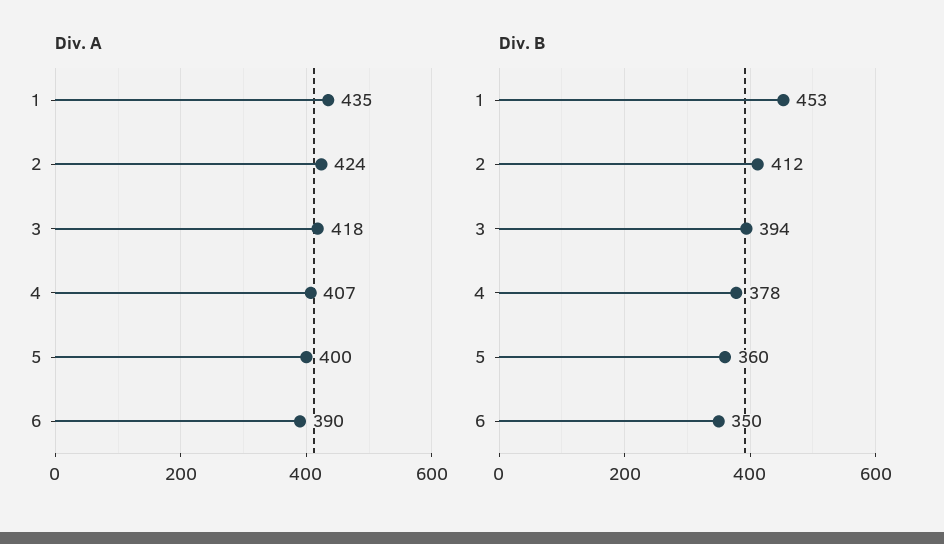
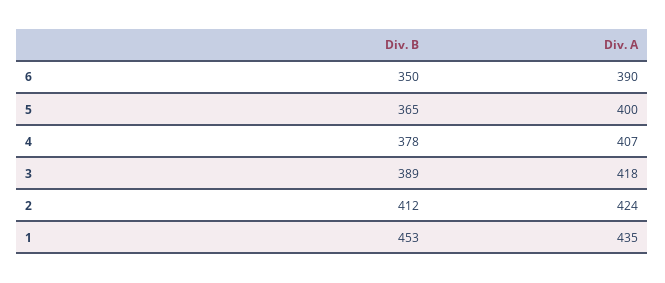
Div. B, 3: 394 -> 389
Div. B, 5: 360 -> 365

